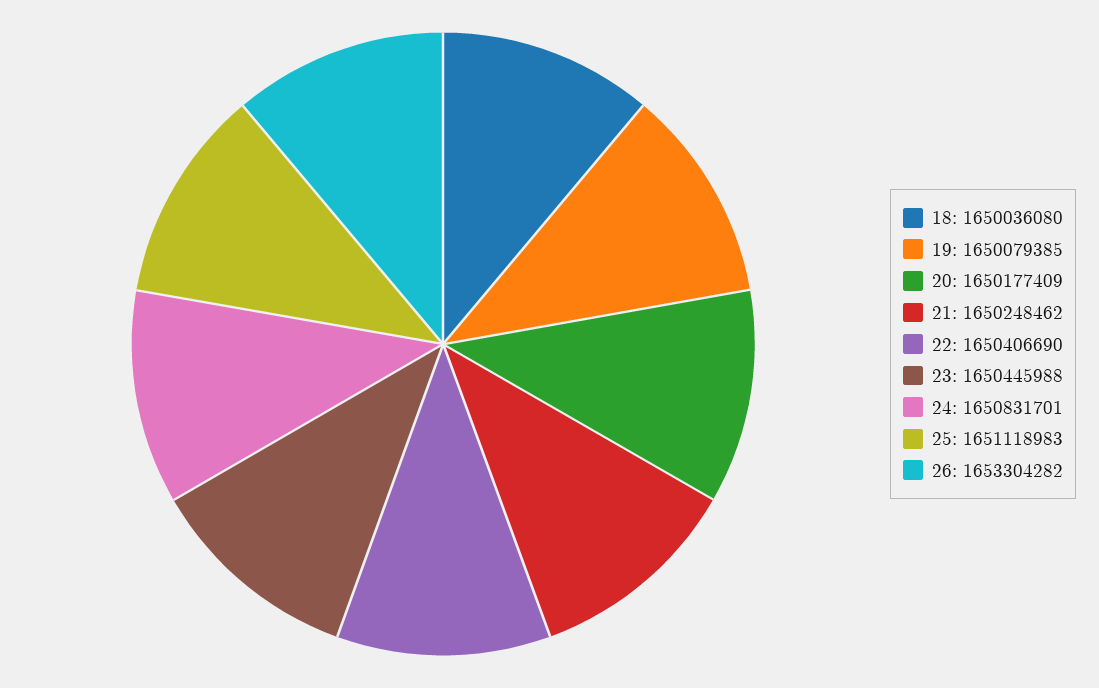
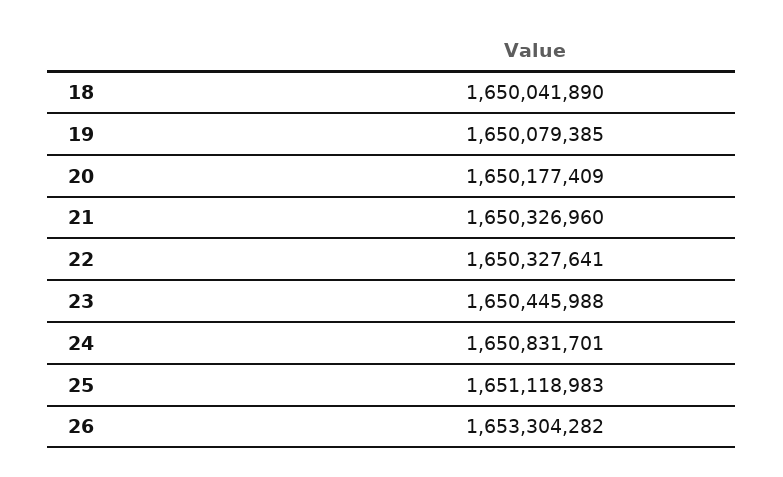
18: 1650036080 -> 1650041890
21: 1650248462 -> 1650326960
22: 1650406690 -> 1650327641

